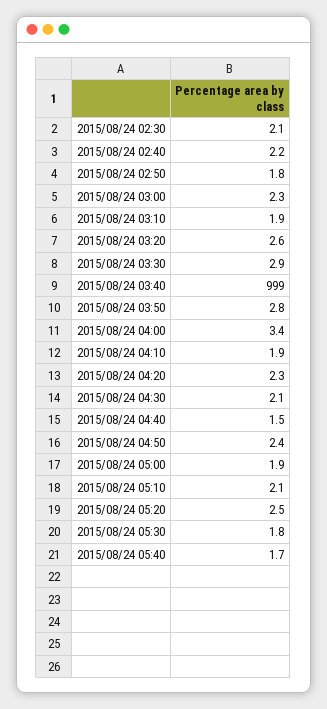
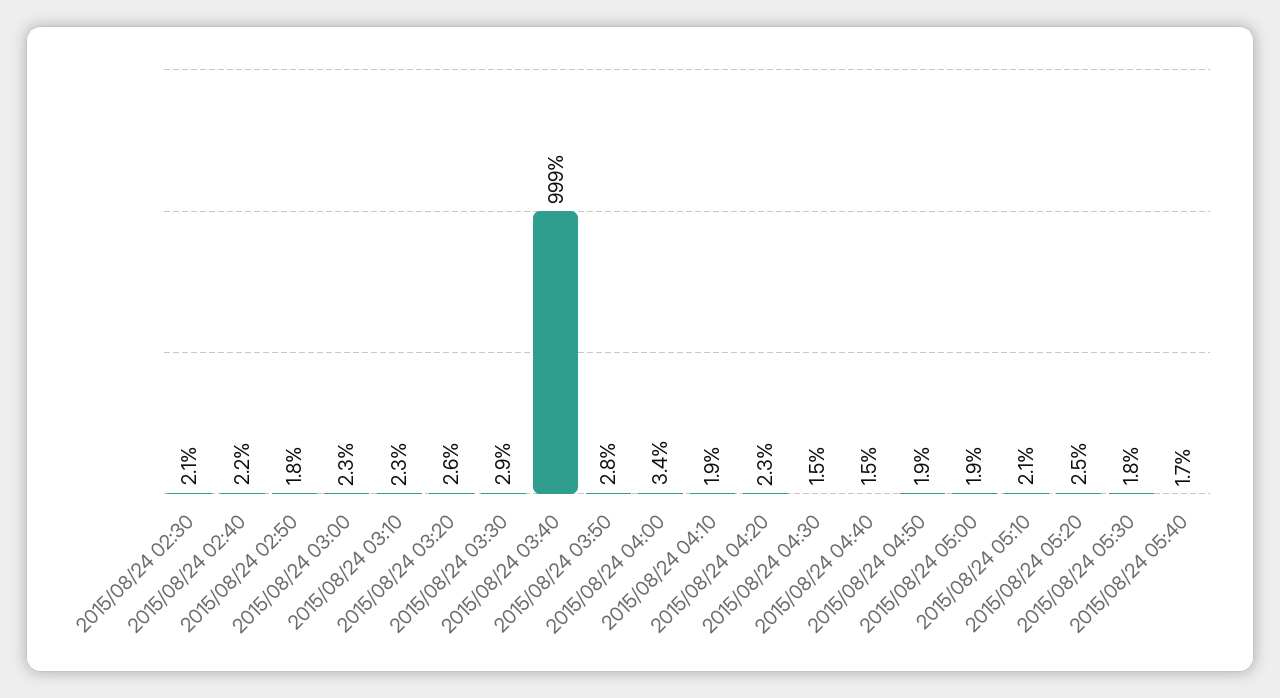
2015/08/24 03:10: 1.9 -> 2.3
2015/08/24 04:30: 2.1 -> 1.5
2015/08/24 04:50: 2.4 -> 1.9

